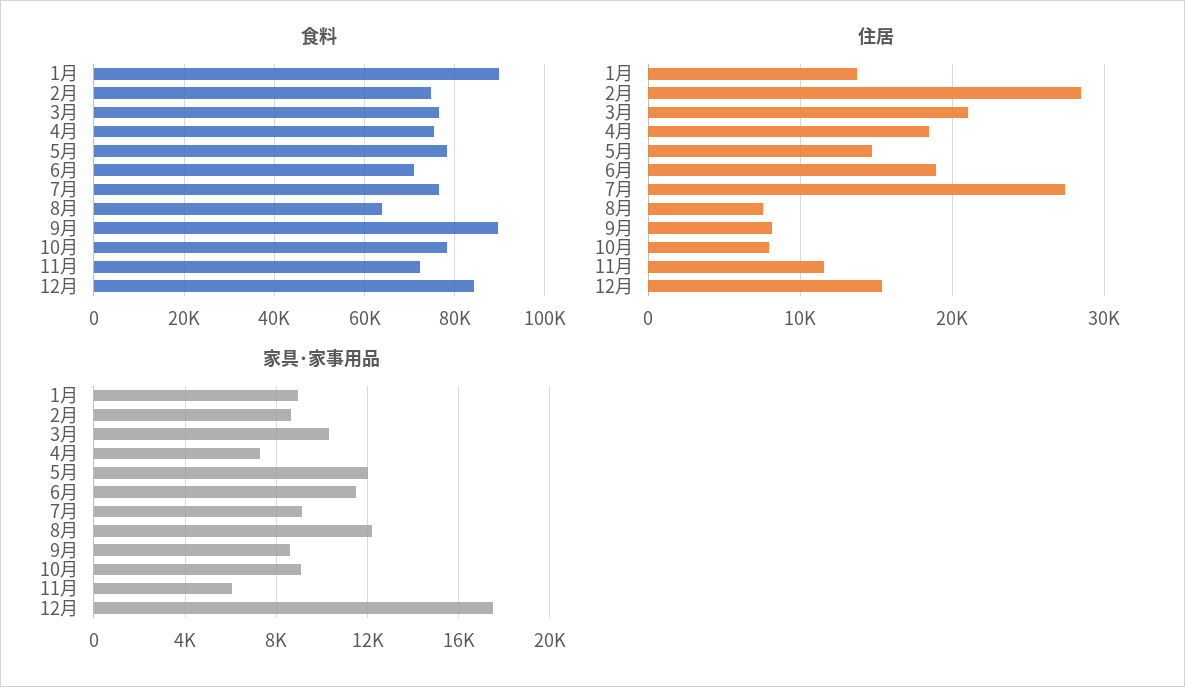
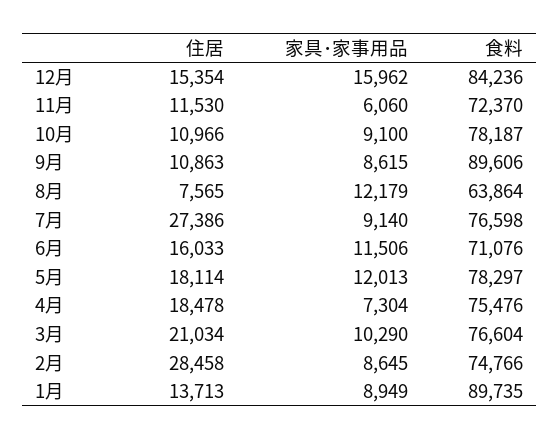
住居, 5月: 15000 -> 18114
住居, 6月: 19000 -> 16033
住居, 9月: 8000 -> 10863
住居, 10月: 8000 -> 10966
家具･家事用品, 12月: 17500 -> 15962

